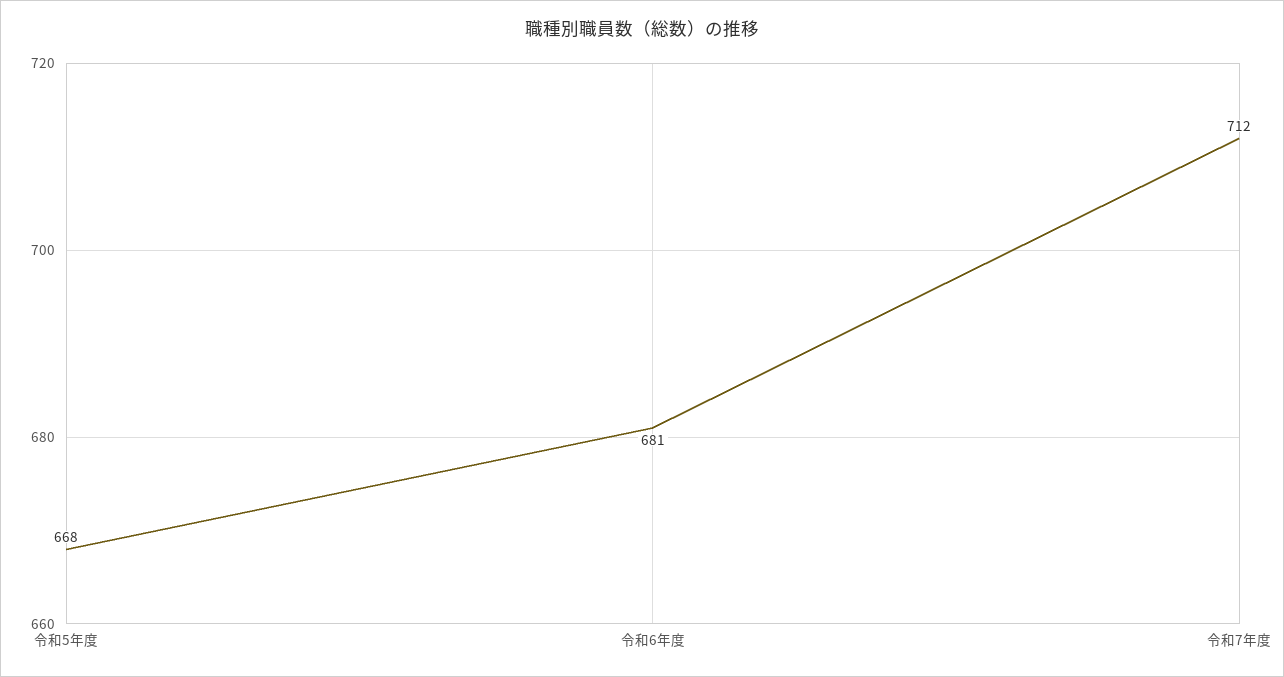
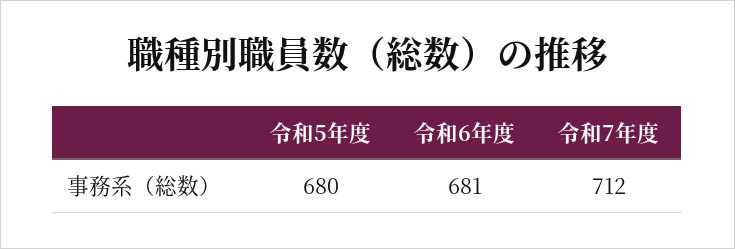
令和5年度: 668 -> 680

